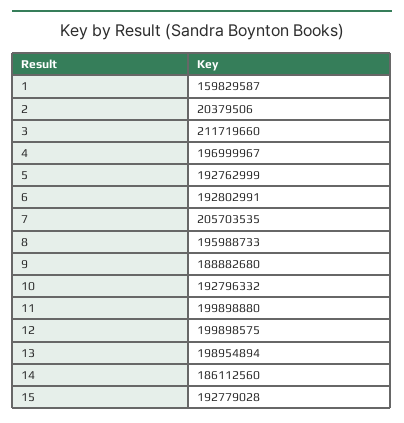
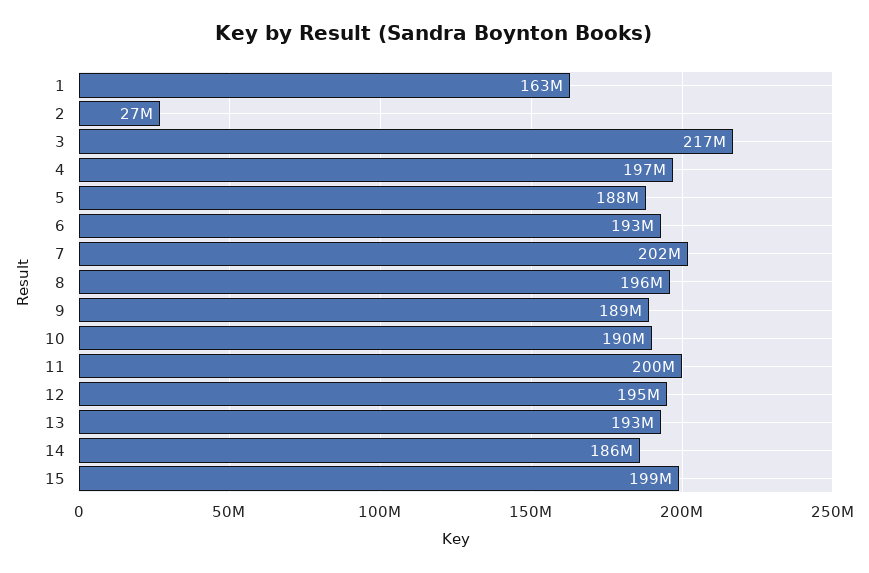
1: 159829587 -> 163000000
2: 20379506 -> 27000000
3: 211719660 -> 217000000
5: 192762999 -> 188000000
7: 205703535 -> 202000000
10: 192796332 -> 190000000
12: 199898575 -> 195000000
13: 198954894 -> 193000000
15: 192779028 -> 199000000

